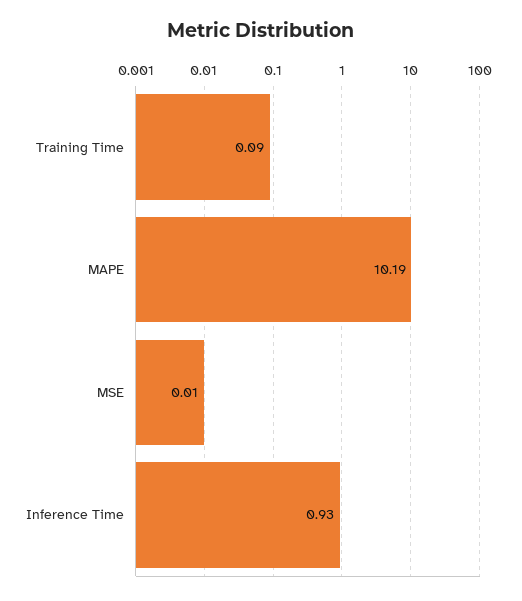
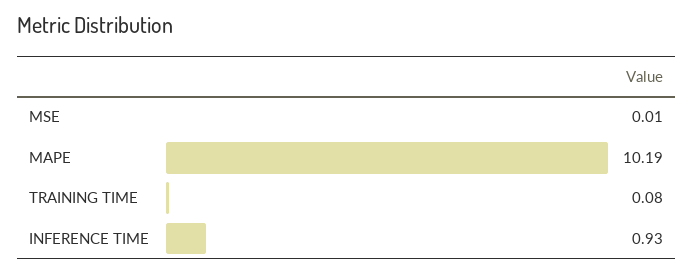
Training Time: 0.09 -> 0.08

